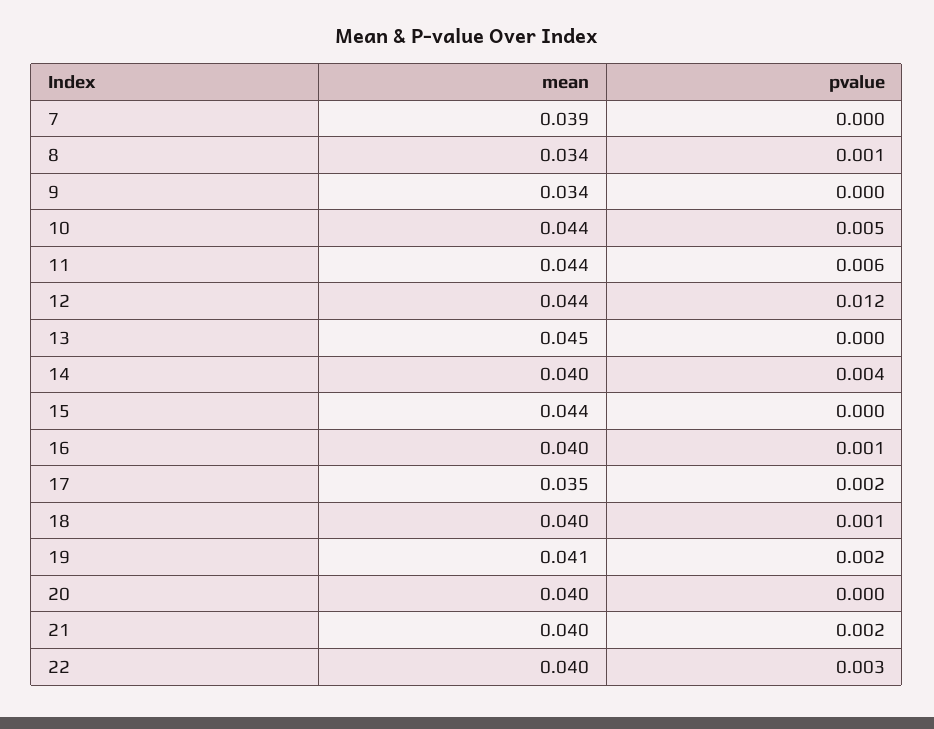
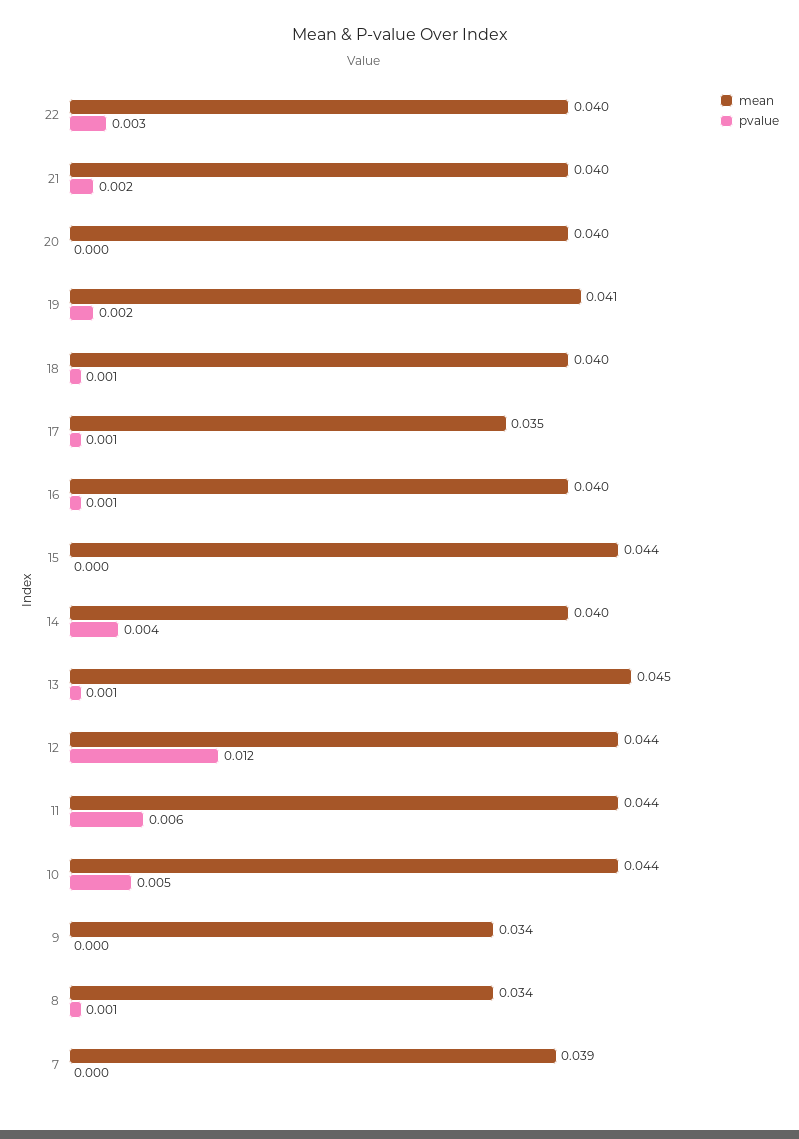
pvalue, 13: 0 -> 0.001
pvalue, 17: 0.002 -> 0.001

